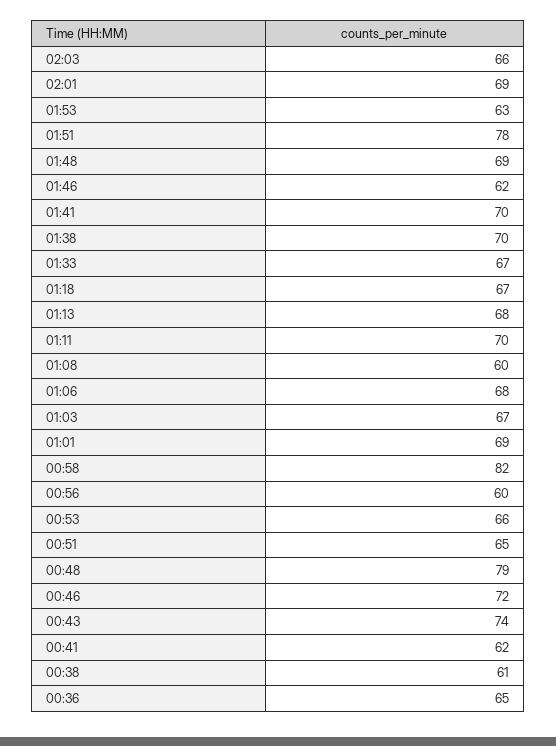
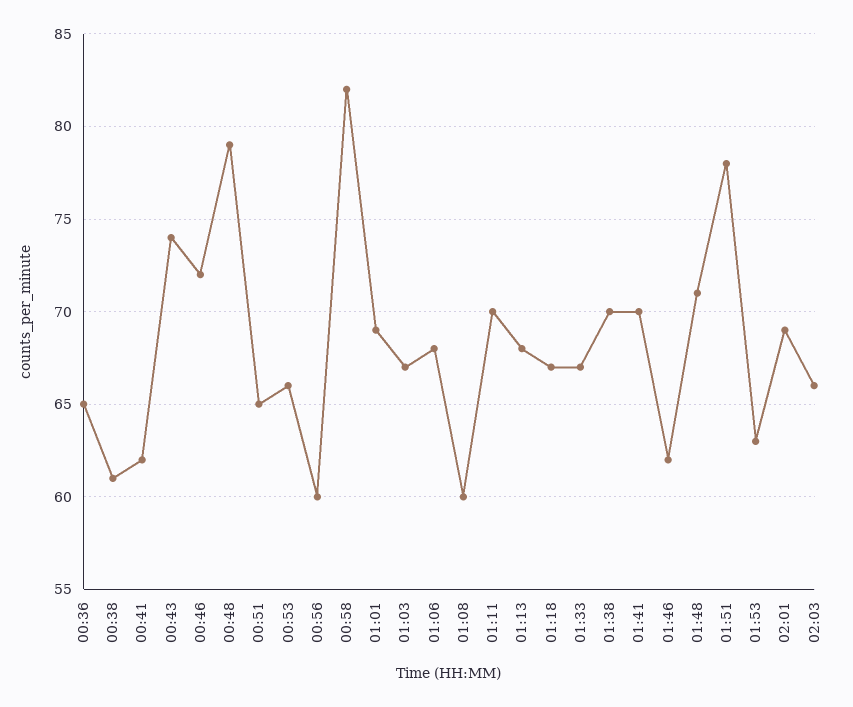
01:48: 69 -> 71

